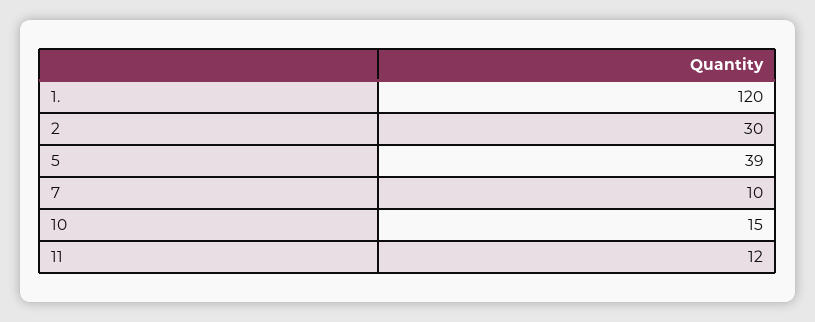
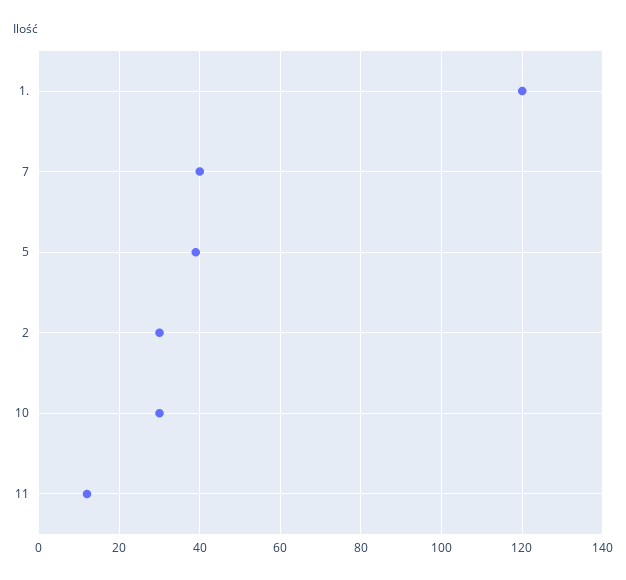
7: 10 -> 40
10: 15 -> 30

